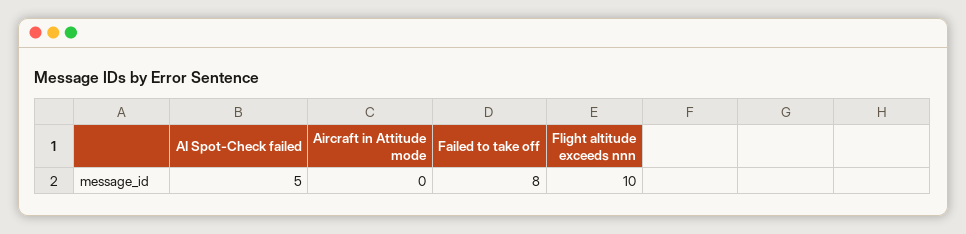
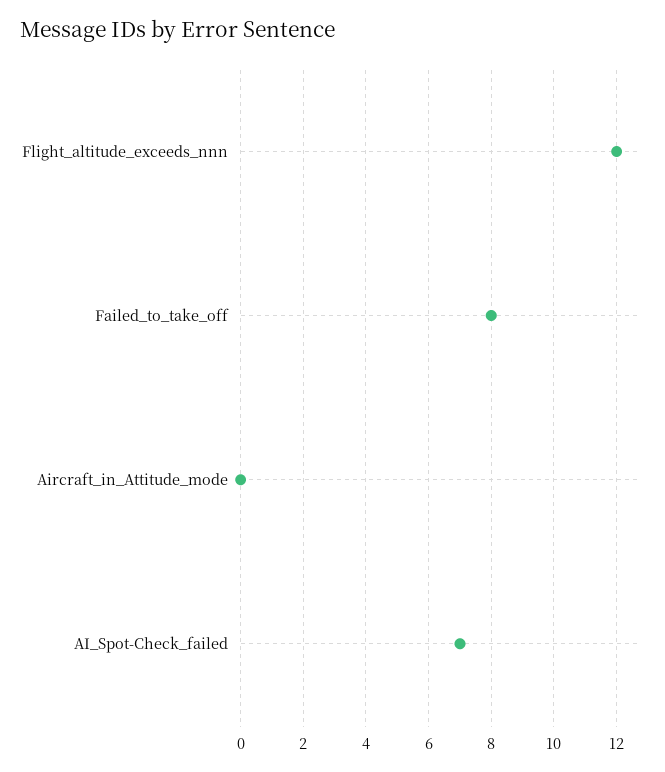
AI Spot-Check failed: 5 -> 7
Flight altitude exceeds nnn: 10 -> 12

